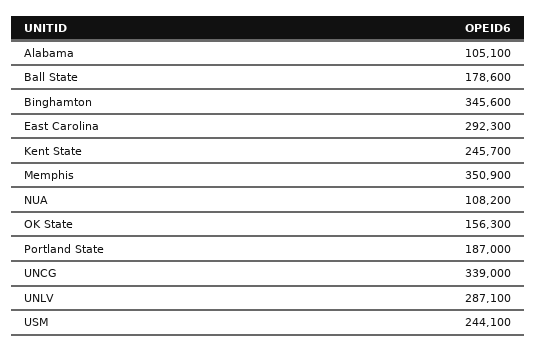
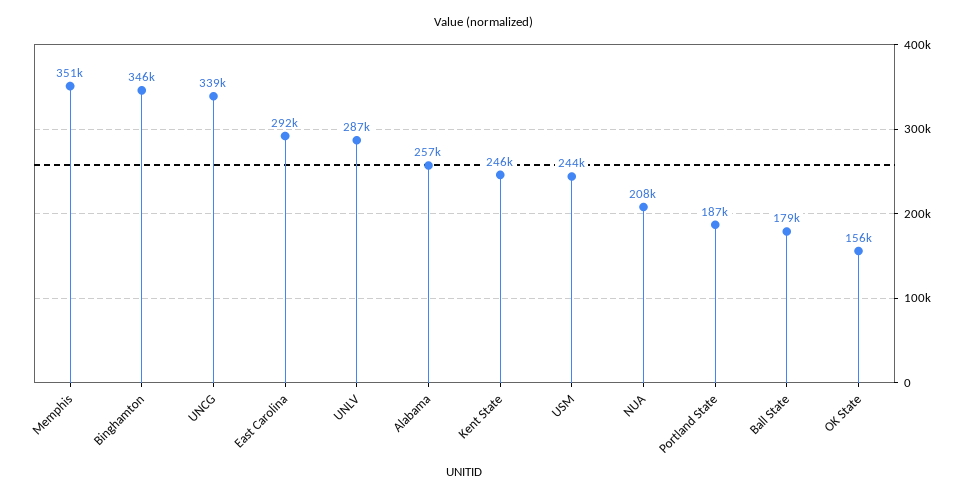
Alabama: 105100 -> 257000
NUA: 108200 -> 208000

